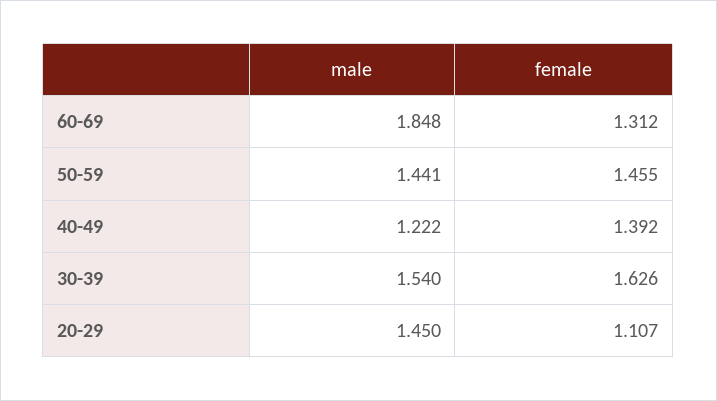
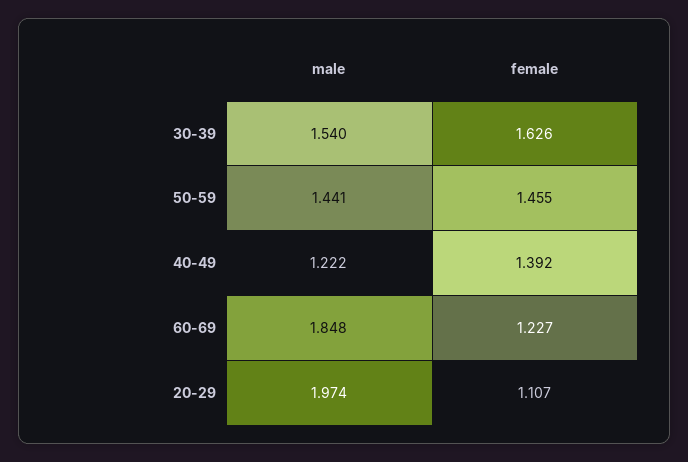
female, 60-69: 1.312 -> 1.227
male, 20-29: 1.45 -> 1.974

